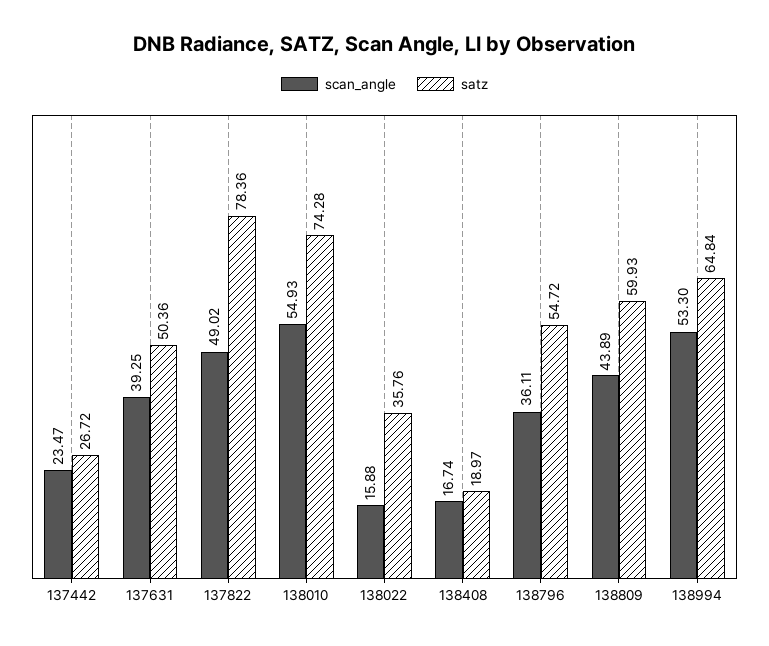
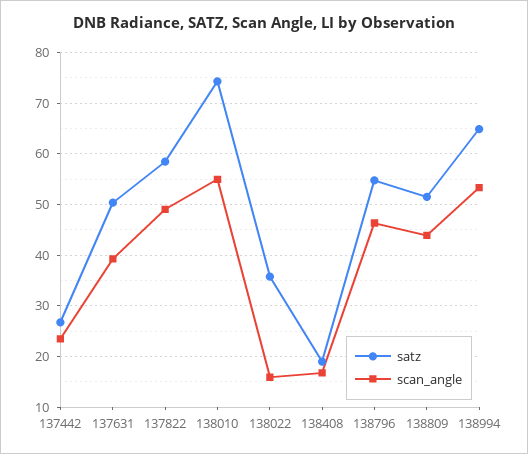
satz, 137822: 78.36 -> 58
scan_angle, 138796: 36.11 -> 46
satz, 138809: 59.93 -> 52

